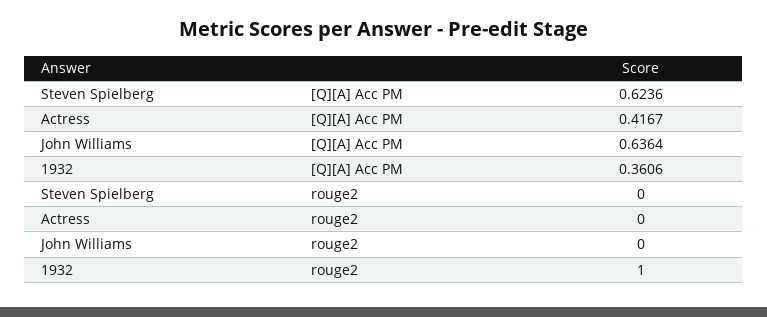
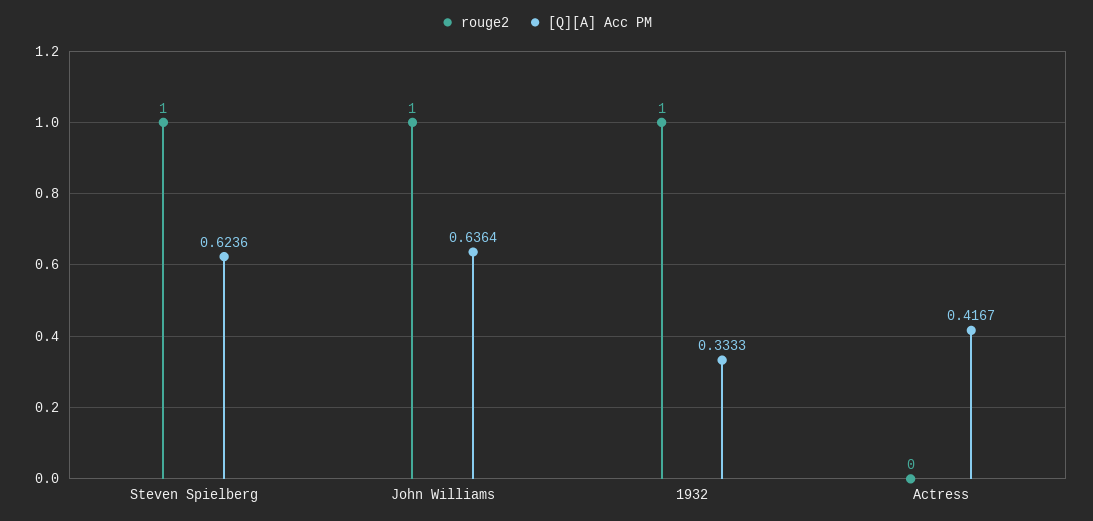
[Q][A] Acc PM, 1932: 0.3606 -> 0.3333
rouge2, Steven Spielberg: 0 -> 1
rouge2, John Williams: 0 -> 1

